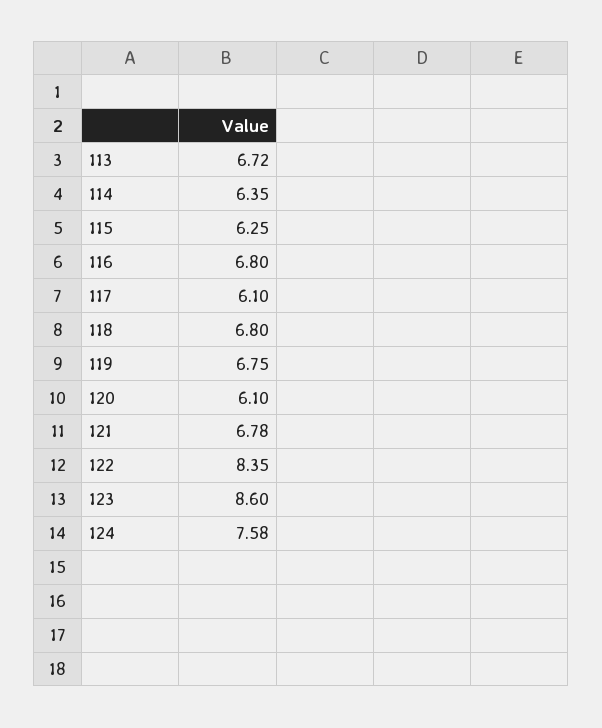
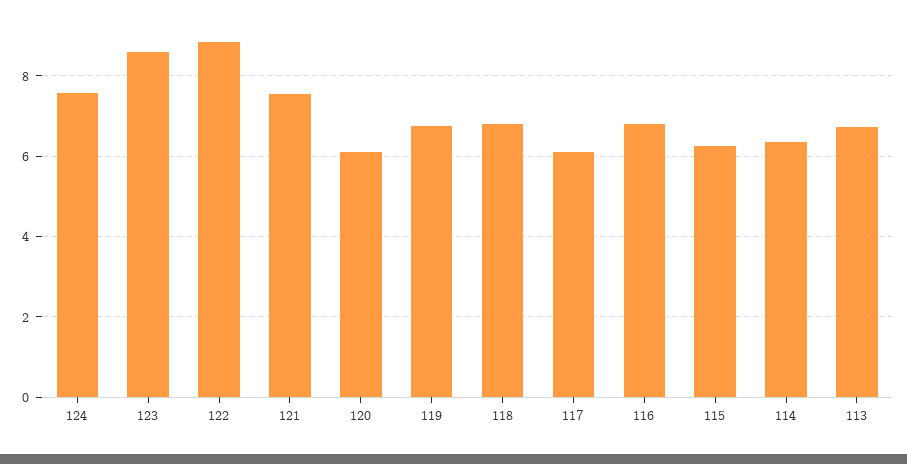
121: 6.78 -> 7.6
122: 8.35 -> 8.8

